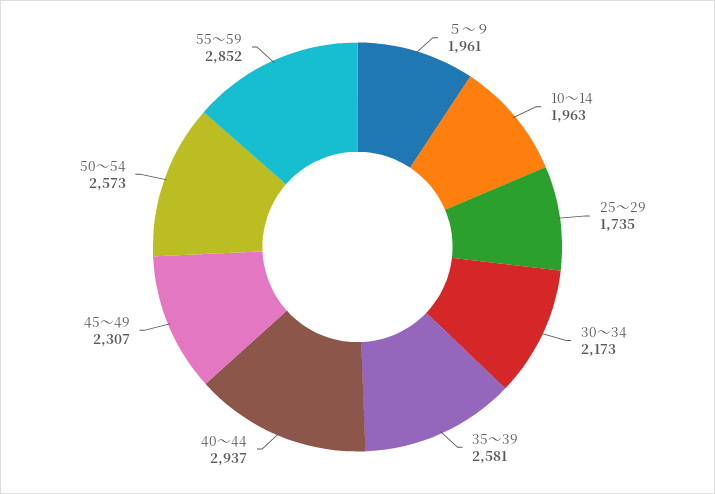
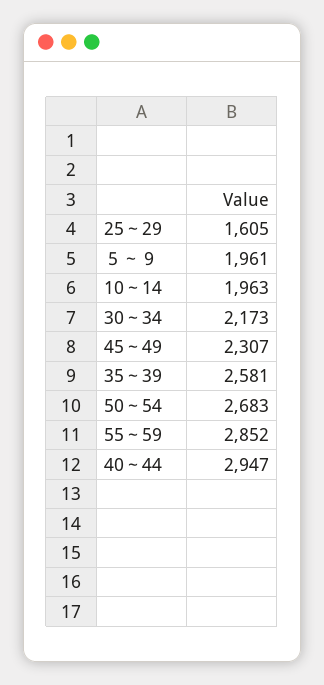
25～29: 1735 -> 1605
40～44: 2937 -> 2947
50～54: 2573 -> 2683

